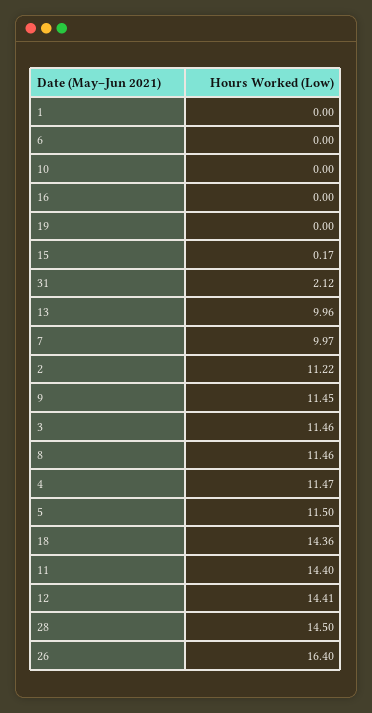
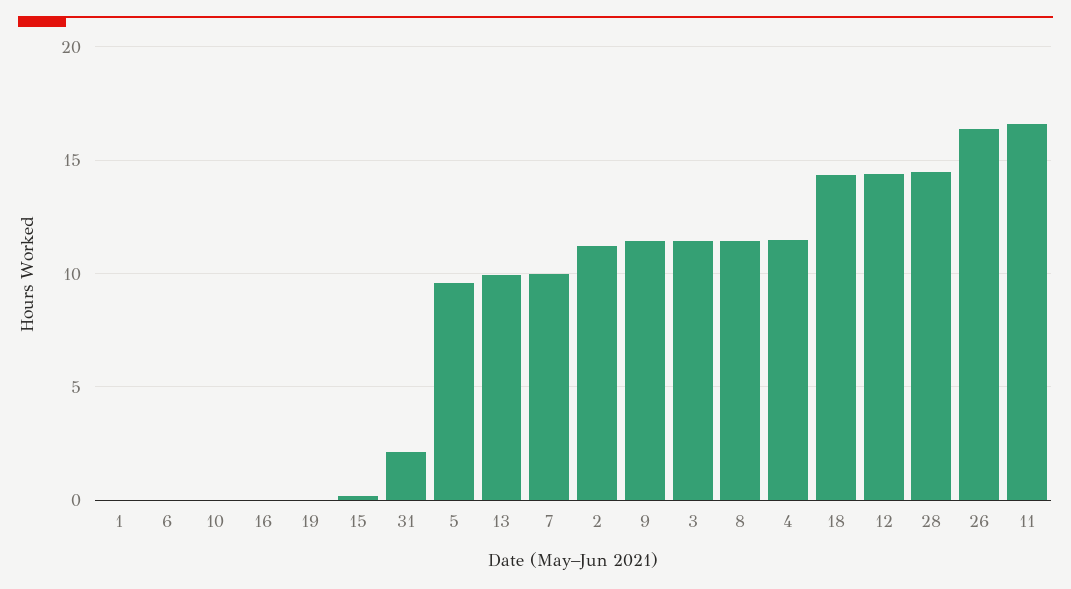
5: 11.5 -> 9.5
11: 14.4 -> 16.5

